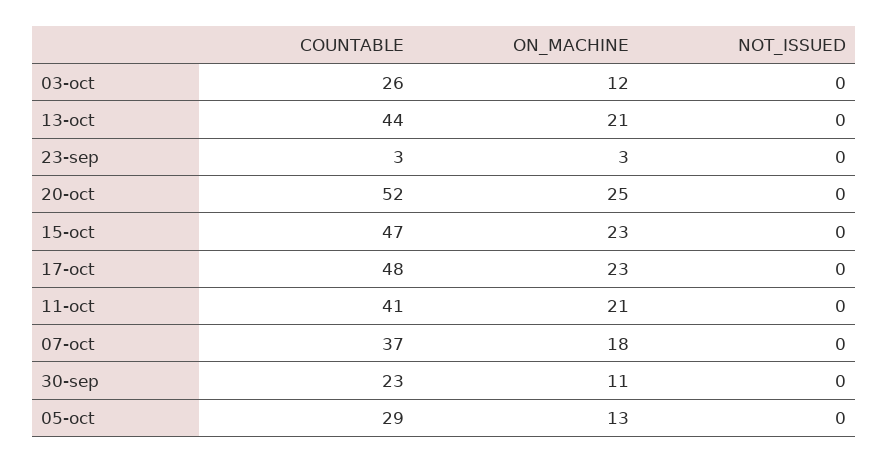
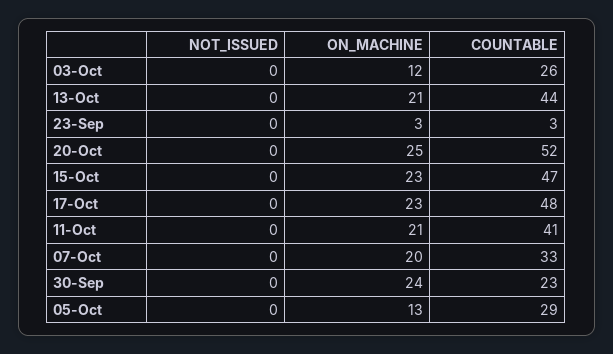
COUNTABLE, 07-oct: 37 -> 33
ON_MACHINE, 07-oct: 18 -> 20
ON_MACHINE, 30-sep: 11 -> 24

